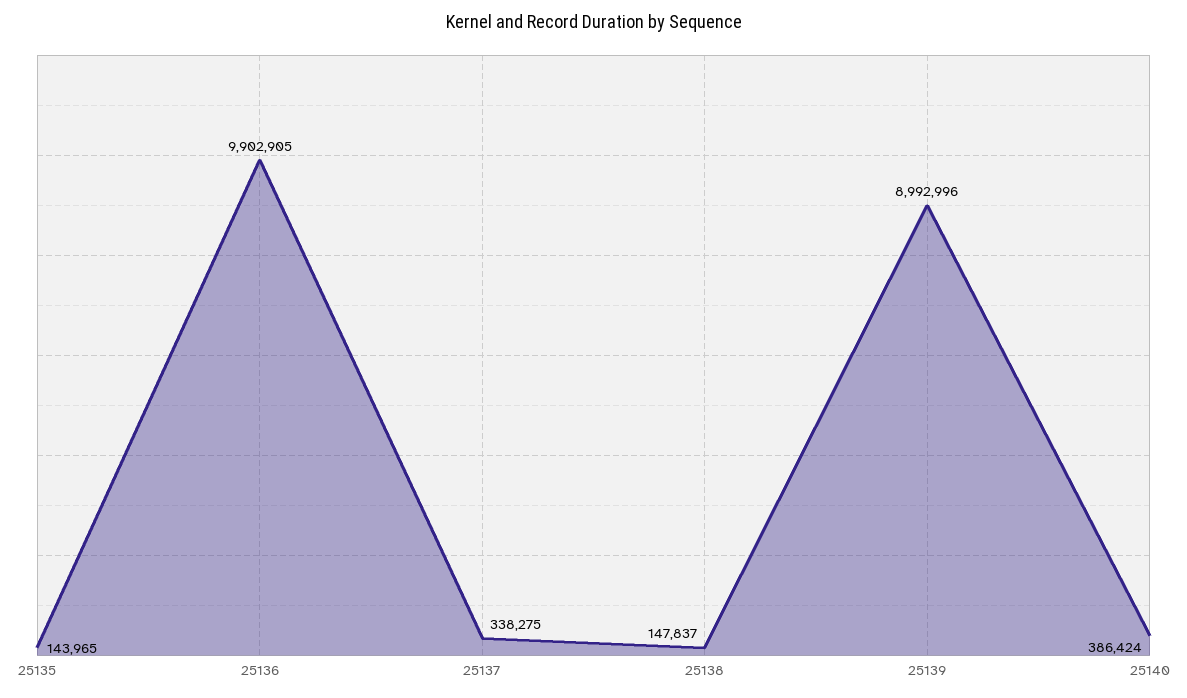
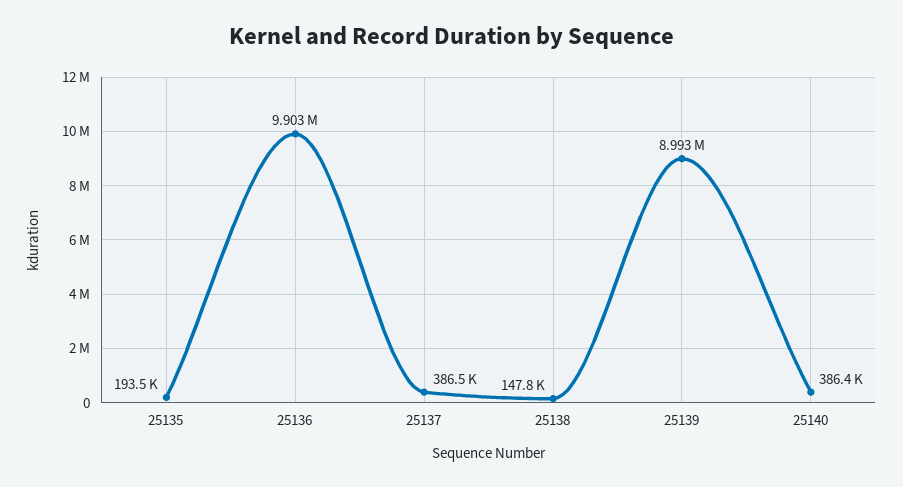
25135: 143965 -> 193500
25137: 338275 -> 386500

